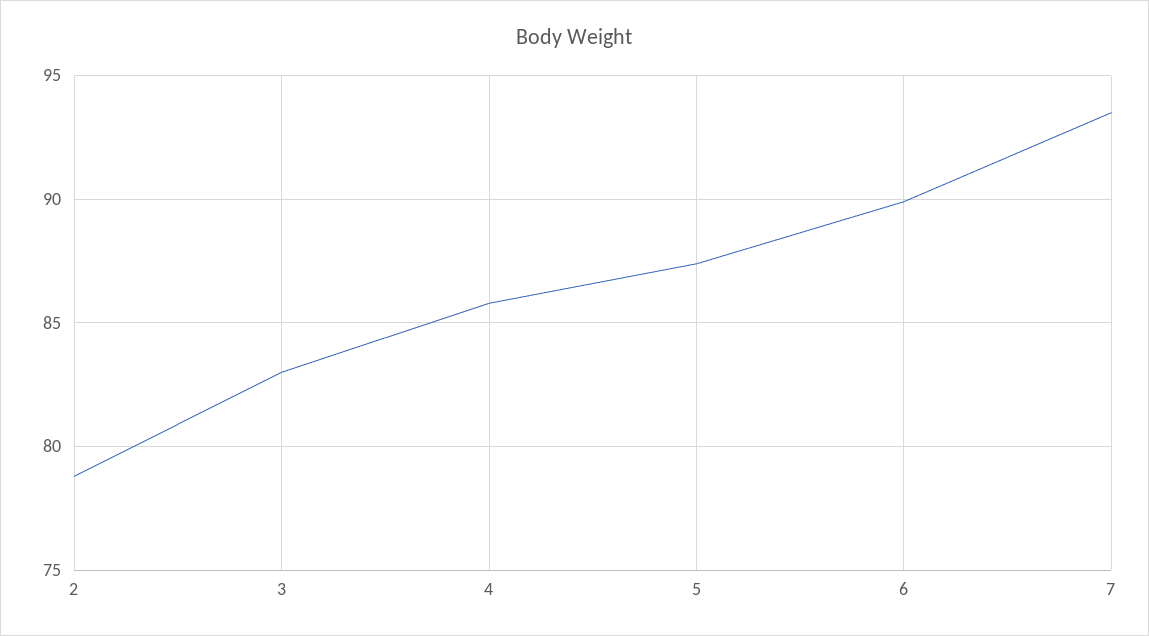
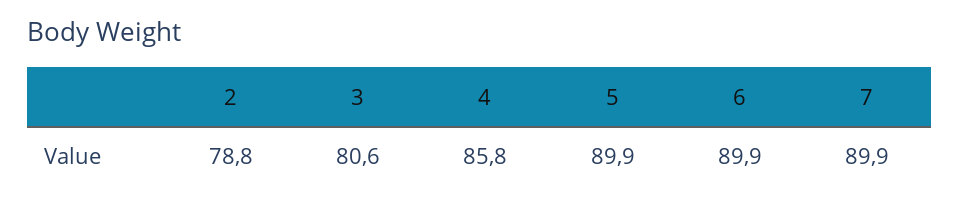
3: 83 -> 80.6
5: 87.5 -> 89.9
7: 93.5 -> 89.9

